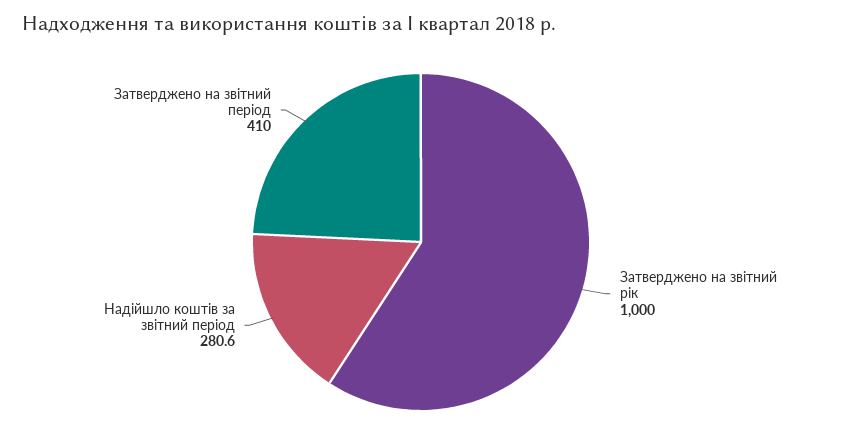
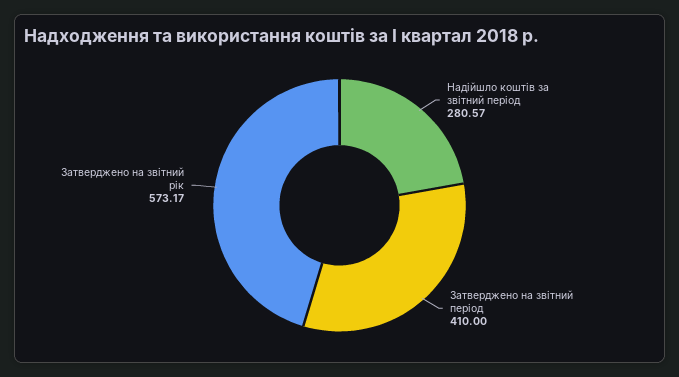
Затверджено на звітний рік: 1000 -> 573.17

